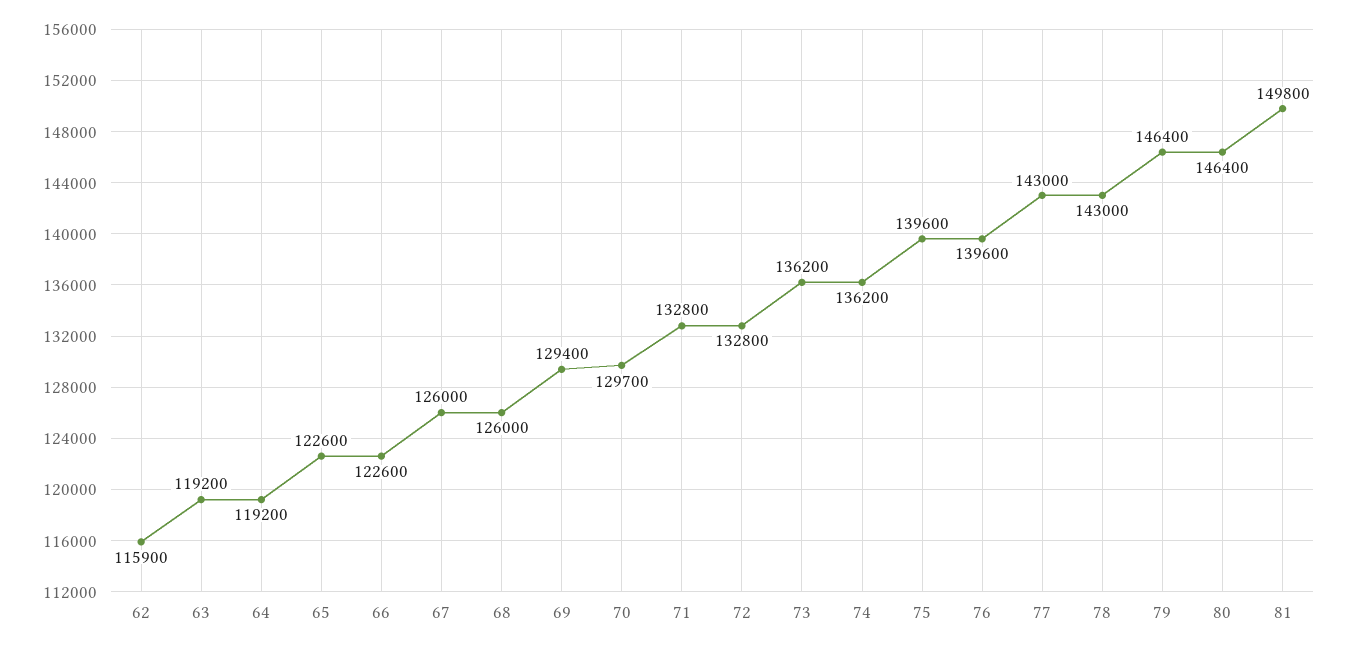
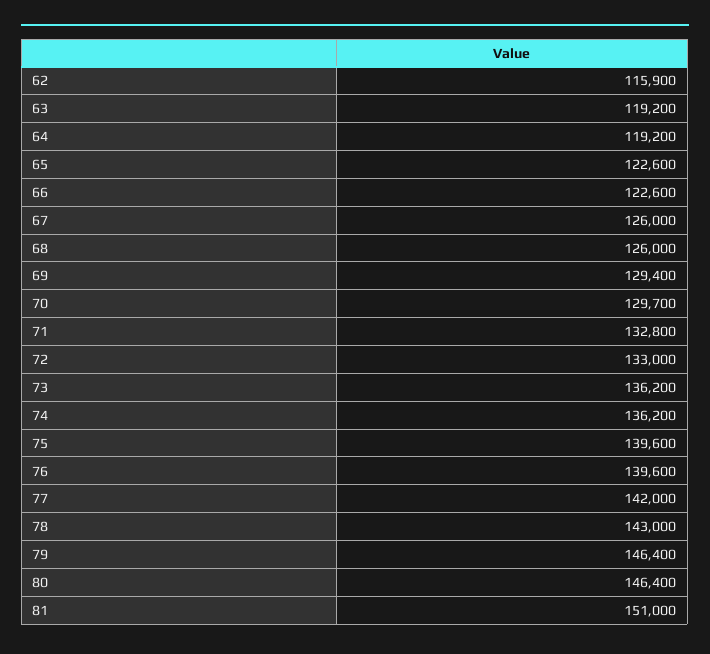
72: 132800 -> 133000
77: 143000 -> 142000
81: 149800 -> 151000

